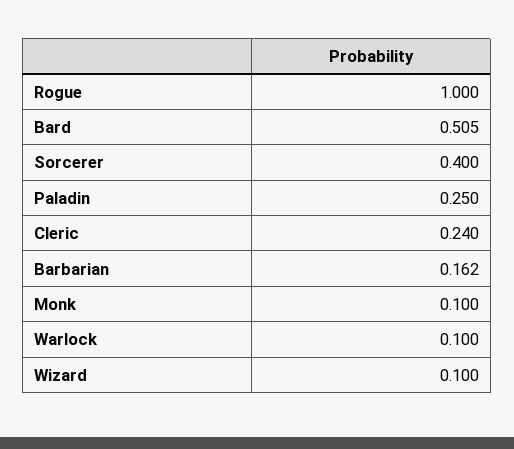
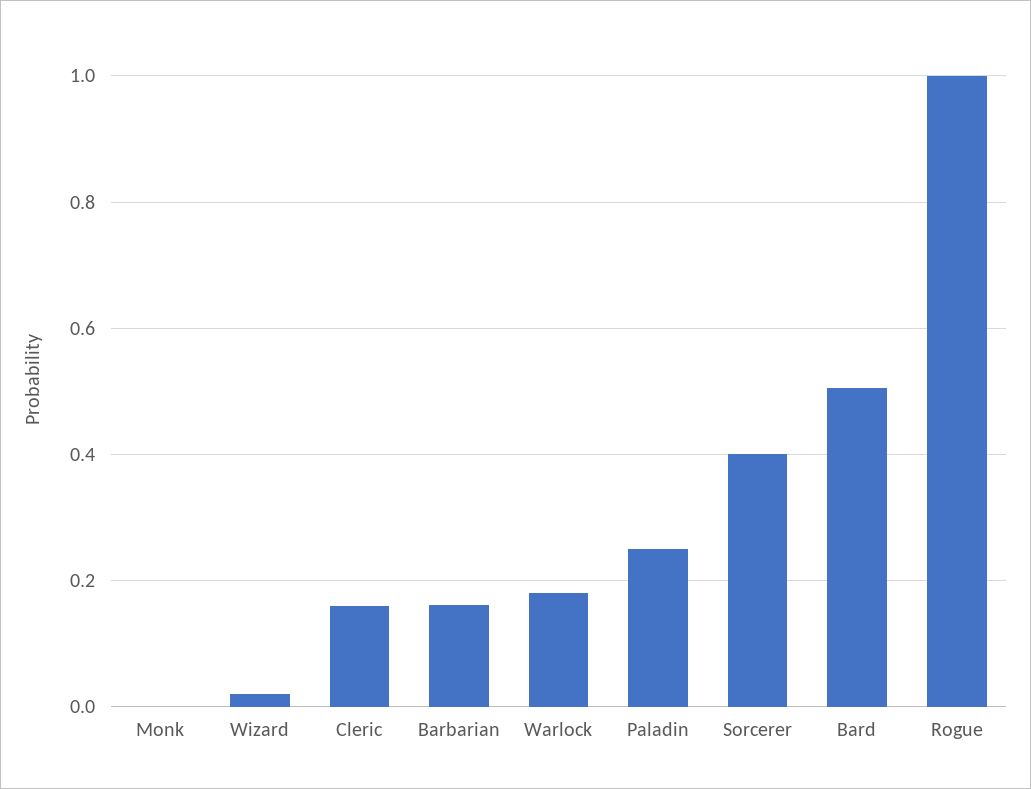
Cleric: 0.24 -> 0.16
Monk: 0.1 -> 0
Warlock: 0.1 -> 0.18
Wizard: 0.1 -> 0.02

